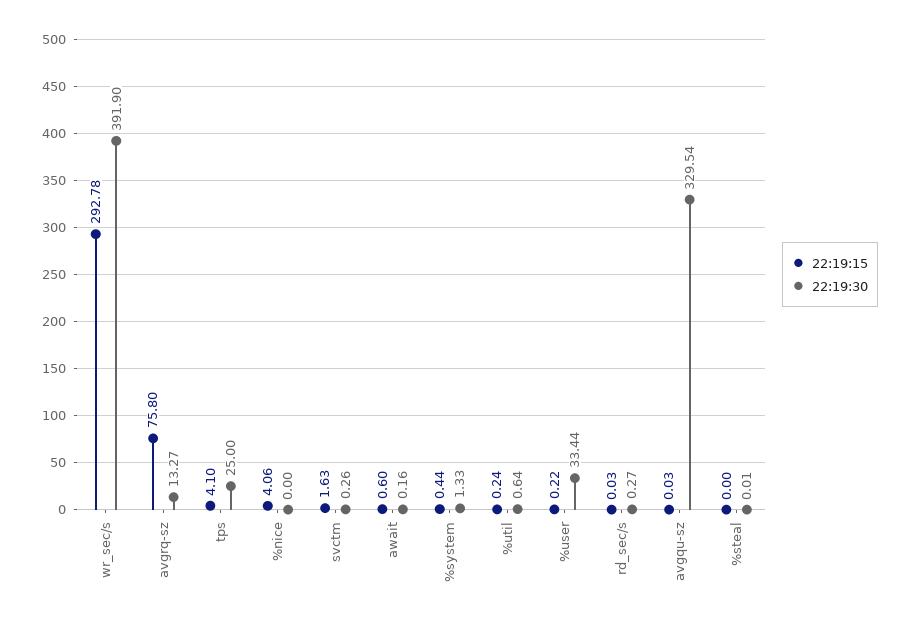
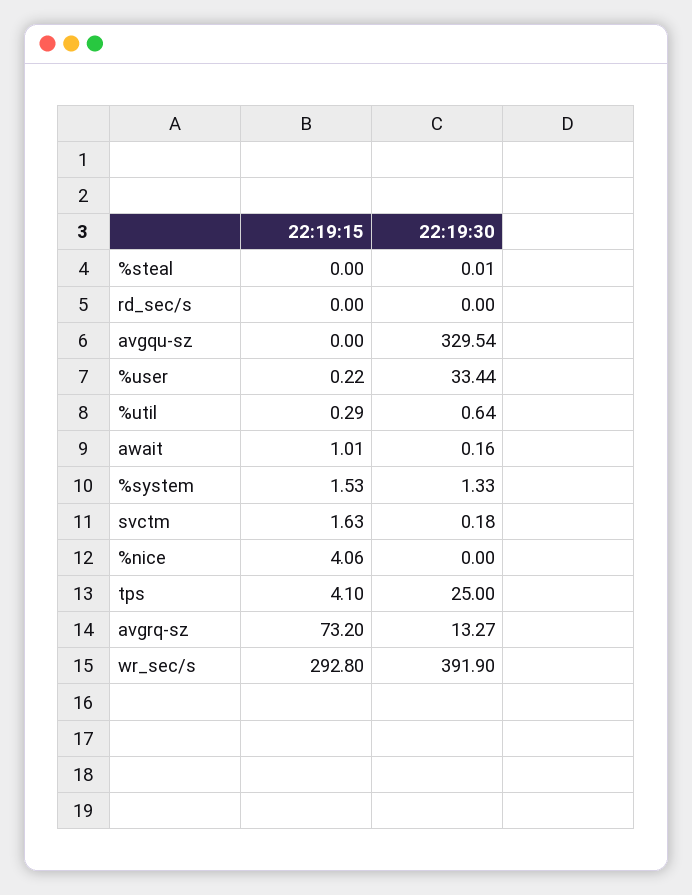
22:19:15, wr_sec/s: 292.78 -> 292.8
22:19:15, avgrq-sz: 75.8 -> 73.2
22:19:30, svctm: 0.26 -> 0.18
22:19:15, await: 0.6 -> 1.01
22:19:15, %system: 0.44 -> 1.53
22:19:15, %util: 0.24 -> 0.29
22:19:15, rd_sec/s: 0.03 -> 0
22:19:30, rd_sec/s: 0.27 -> 0
22:19:15, avgqu-sz: 0.03 -> 0

